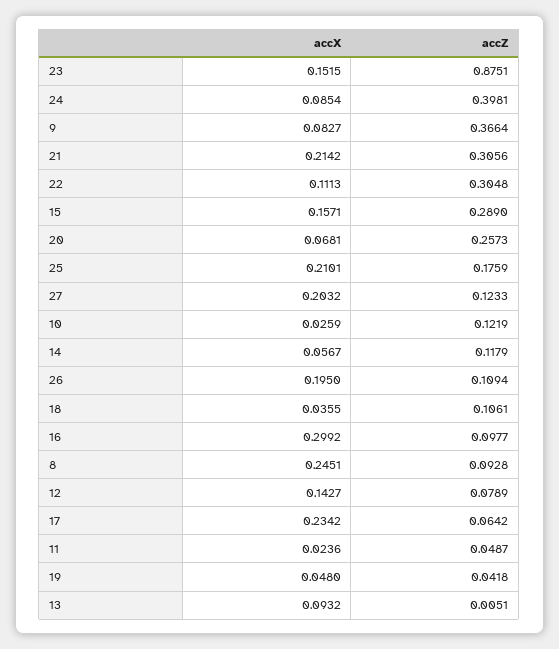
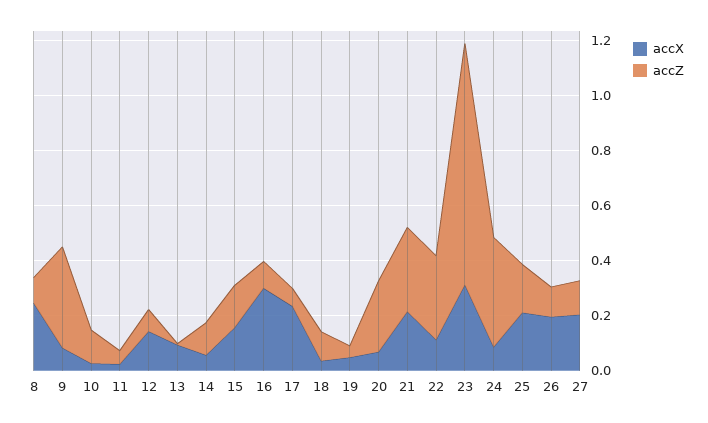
accX, 23: 0.1515 -> 0.3
accZ, 15: 0.289 -> 0.15

